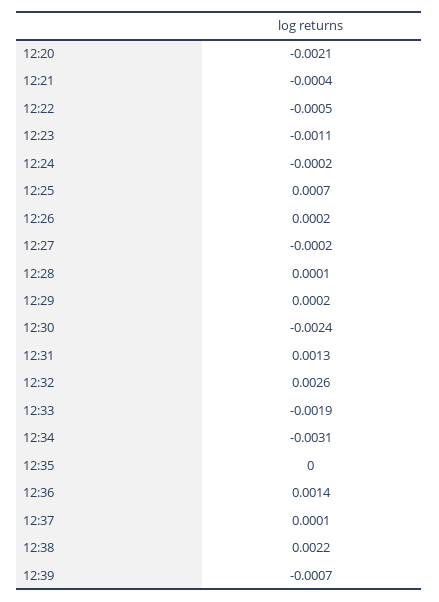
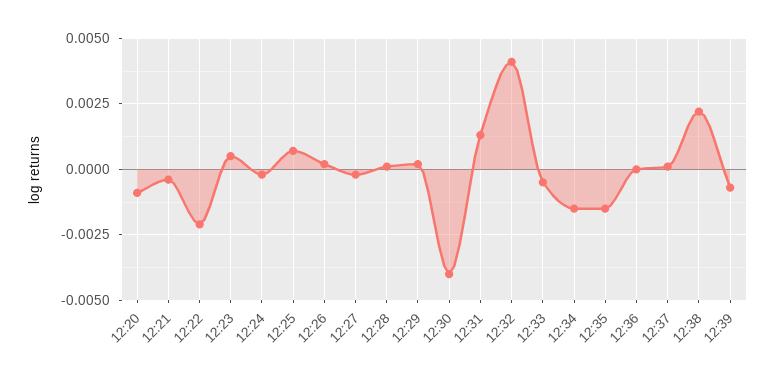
12:20: -0.0021 -> -0.001
12:22: -0.0005 -> -0.002
12:23: -0.0011 -> 0.0005
12:30: -0.0024 -> -0.004
12:32: 0.0026 -> 0.004
12:33: -0.0019 -> -0.0005
12:34: -0.0031 -> -0.0015
12:35: 0 -> -0.0015
12:36: 0.0014 -> 0

